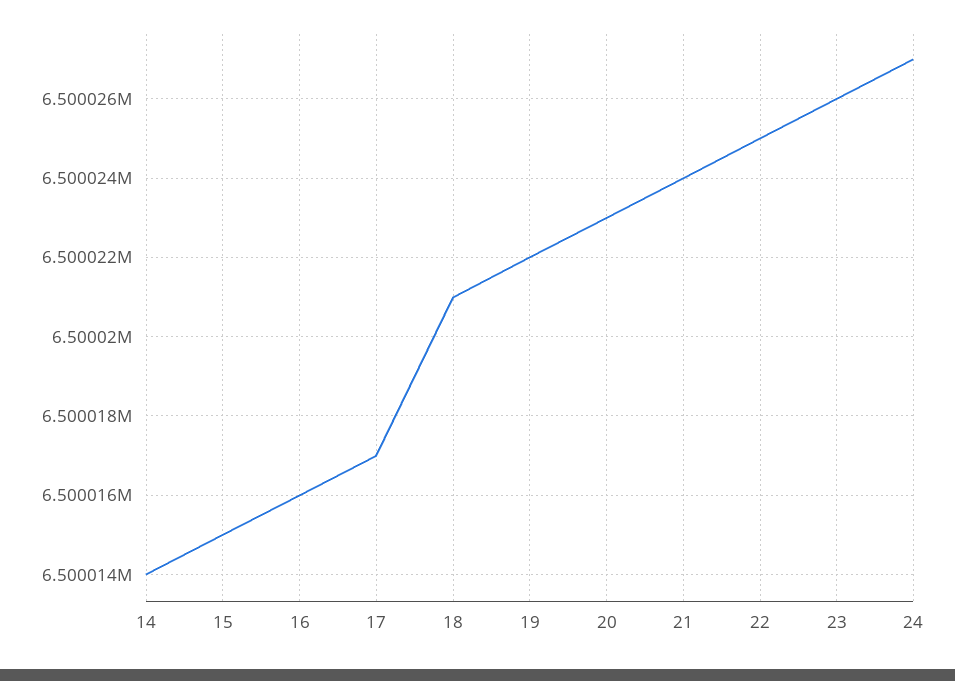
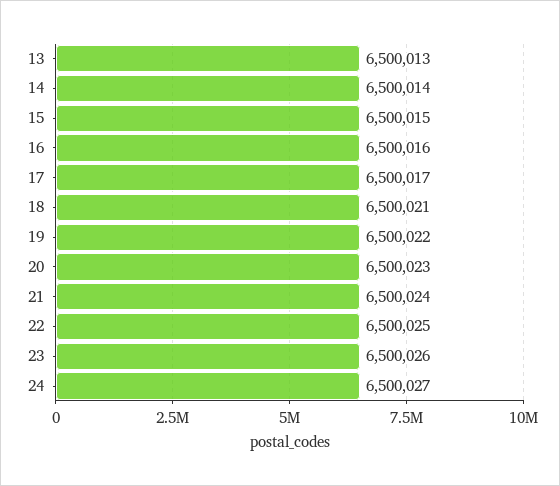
13: none -> 6500013

